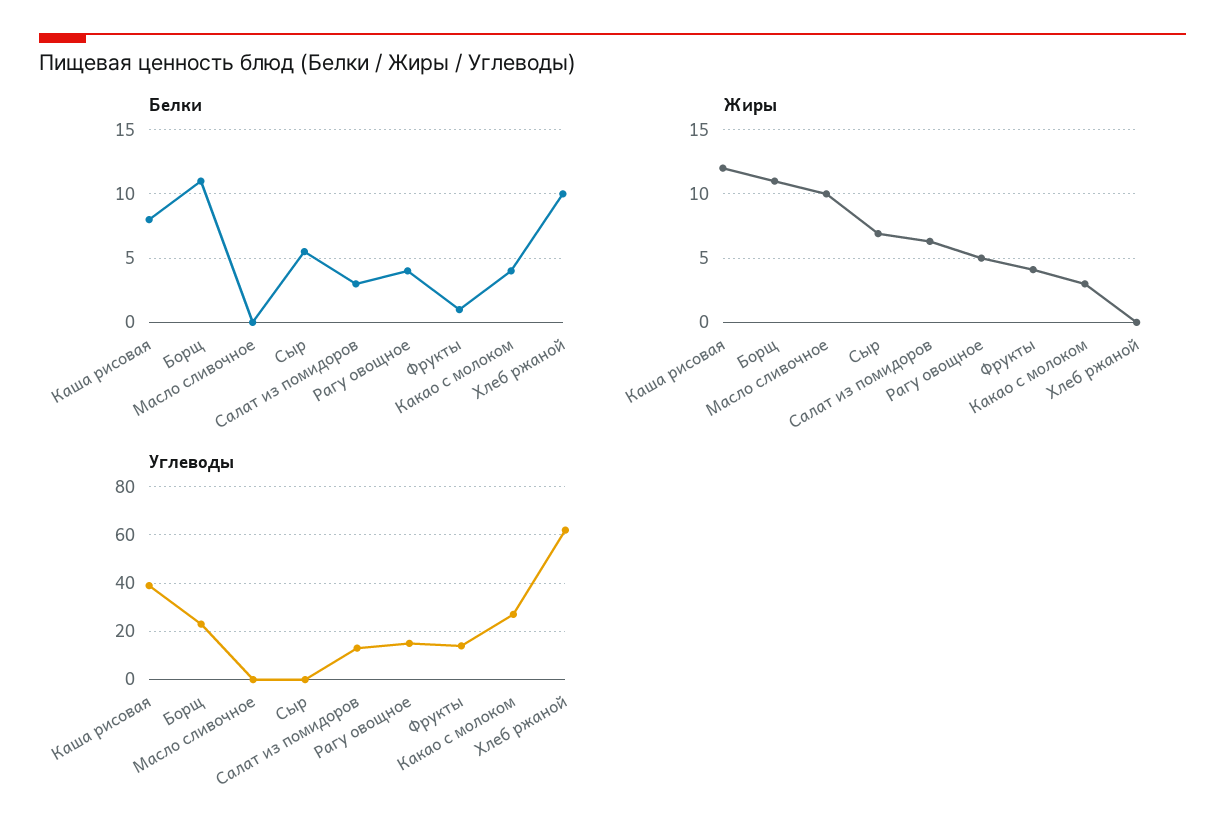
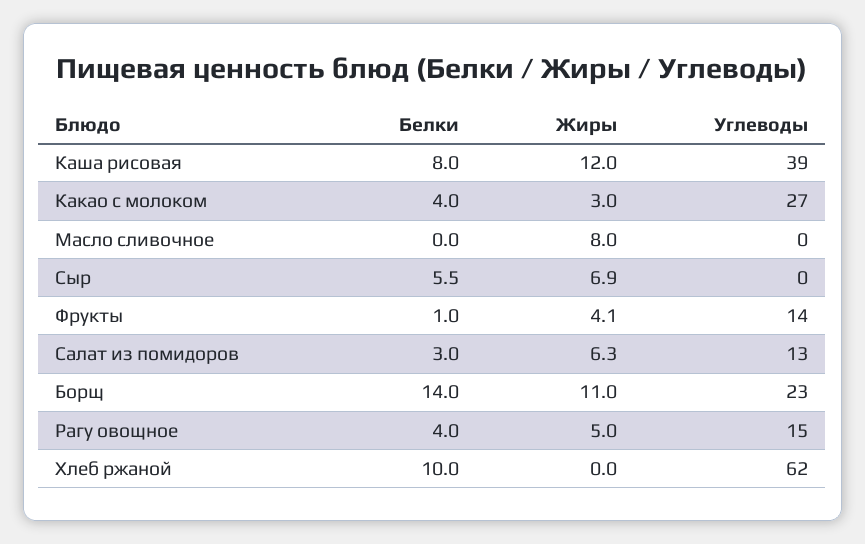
Белки, Борщ: 11 -> 14
Жиры, Масло сливочное: 10 -> 8

